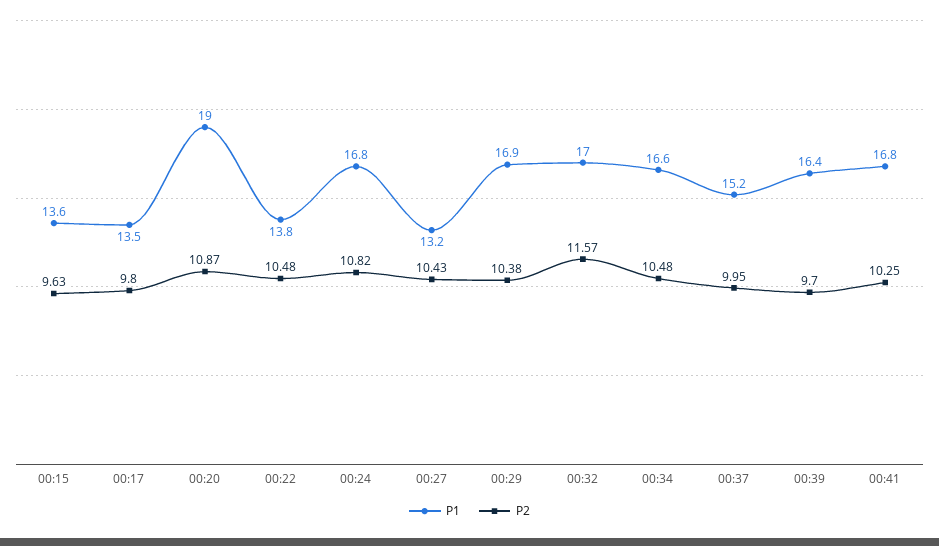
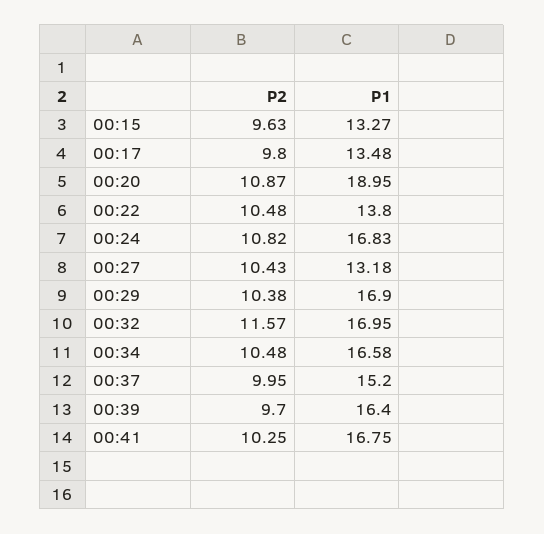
P1, 00:15: 13.6 -> 13.27

